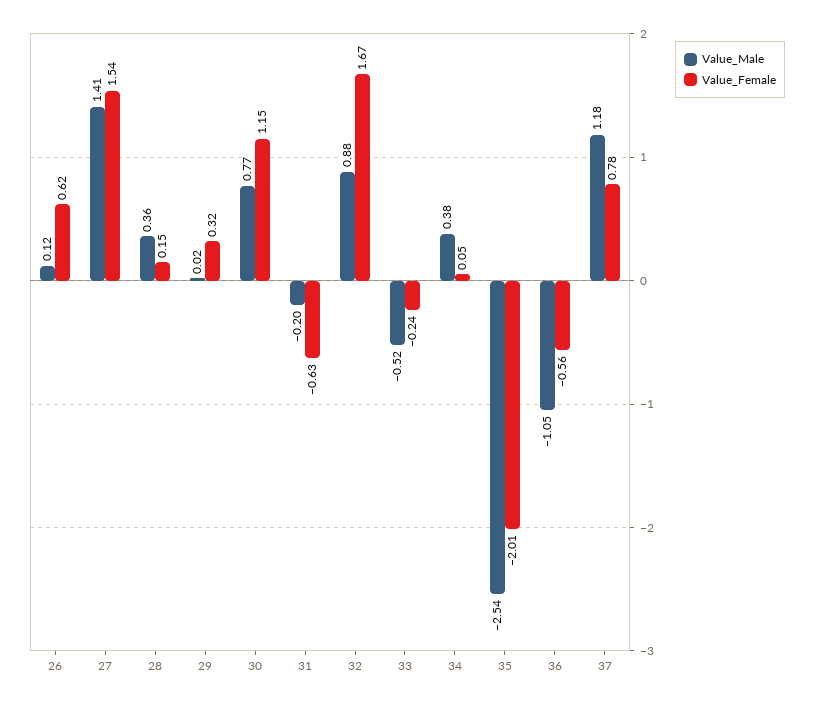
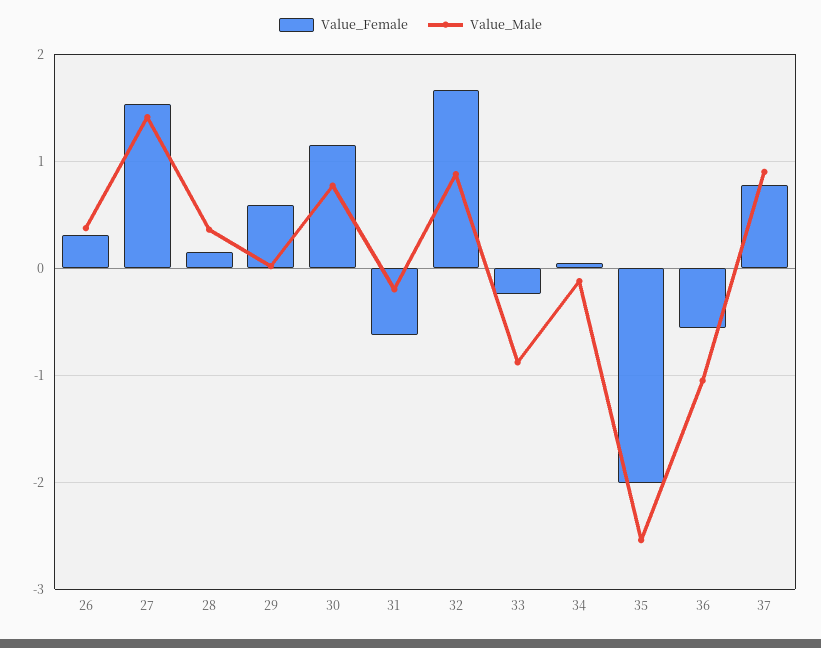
Value_Male, 26: 0.12 -> 0.4
Value_Female, 26: 0.62 -> 0.3
Value_Female, 29: 0.32 -> 0.6
Value_Male, 33: -0.52 -> -0.9
Value_Male, 34: 0.38 -> -0.1
Value_Male, 37: 1.18 -> 0.9

